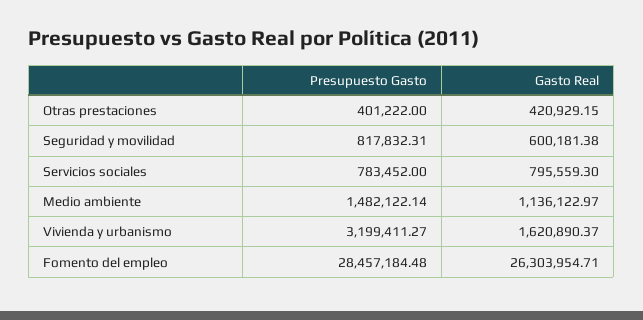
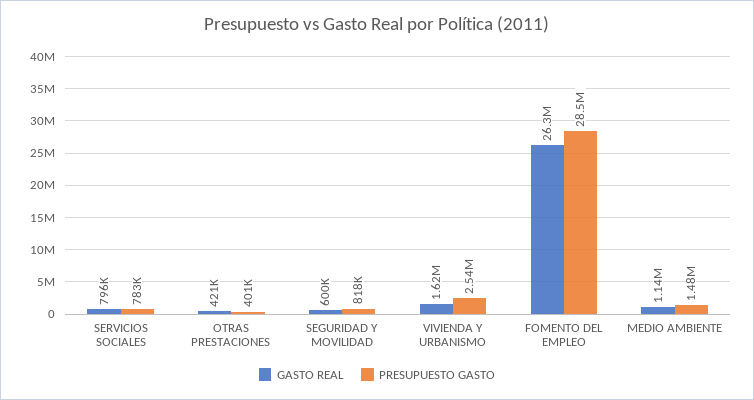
Presupuesto Gasto, Vivienda y urbanismo: 3199411.27 -> 2540000

